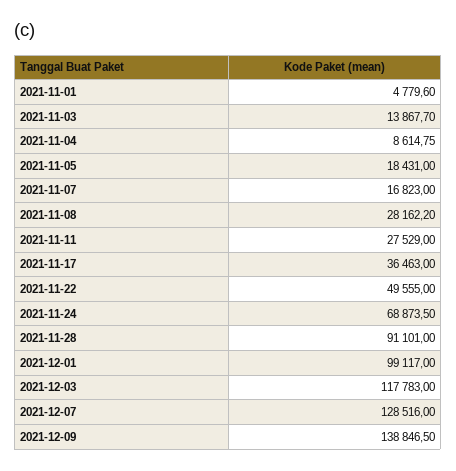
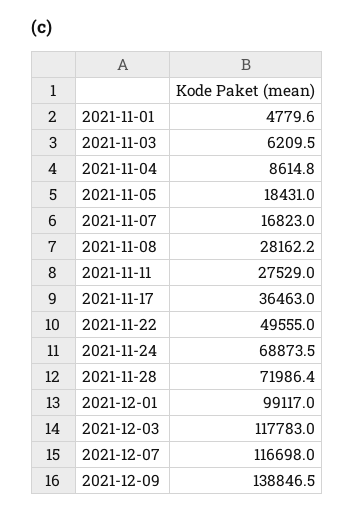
2021-11-03: 13867.7 -> 6209.5
2021-11-28: 91101 -> 71986.4
2021-12-07: 128516 -> 116698

